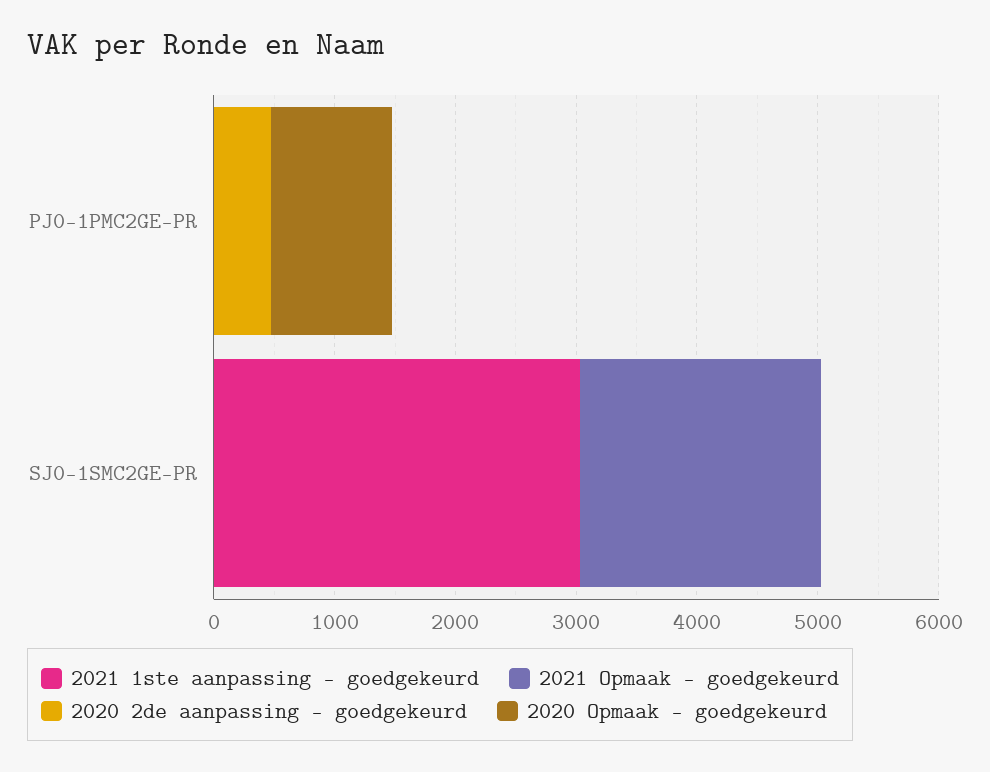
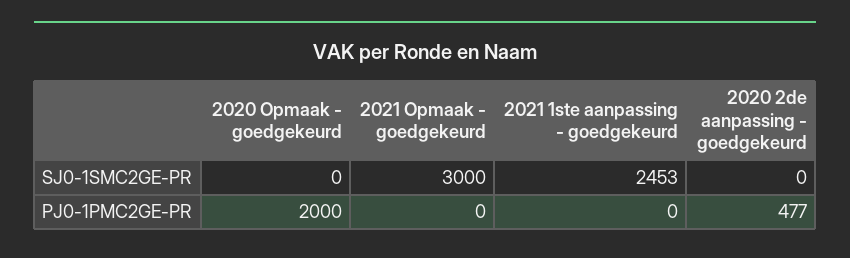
2020 Opmaak - goedgekeurd, PJ0-1PMC2GE-PR: 1000 -> 2000
2021 1ste aanpassing - goedgekeurd, SJ0-1SMC2GE-PR: 3000 -> 2453
2021 Opmaak - goedgekeurd, SJ0-1SMC2GE-PR: 2000 -> 3000

